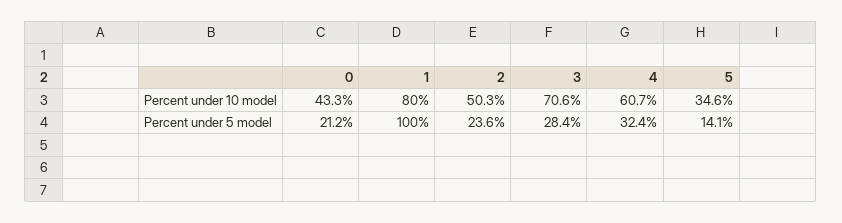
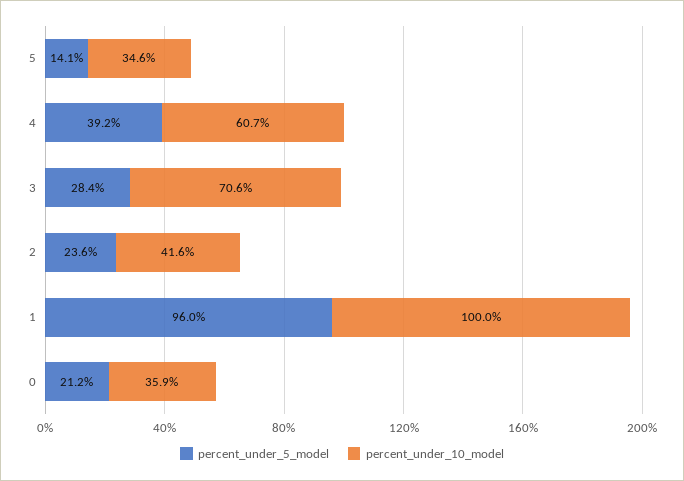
Percent under 10 model, 0: 43.3 -> 35.9
Percent under 10 model, 1: 80 -> 100
Percent under 10 model, 2: 50.3 -> 41.6
Percent under 5 model, 1: 100 -> 96
Percent under 5 model, 4: 32.4 -> 39.2

